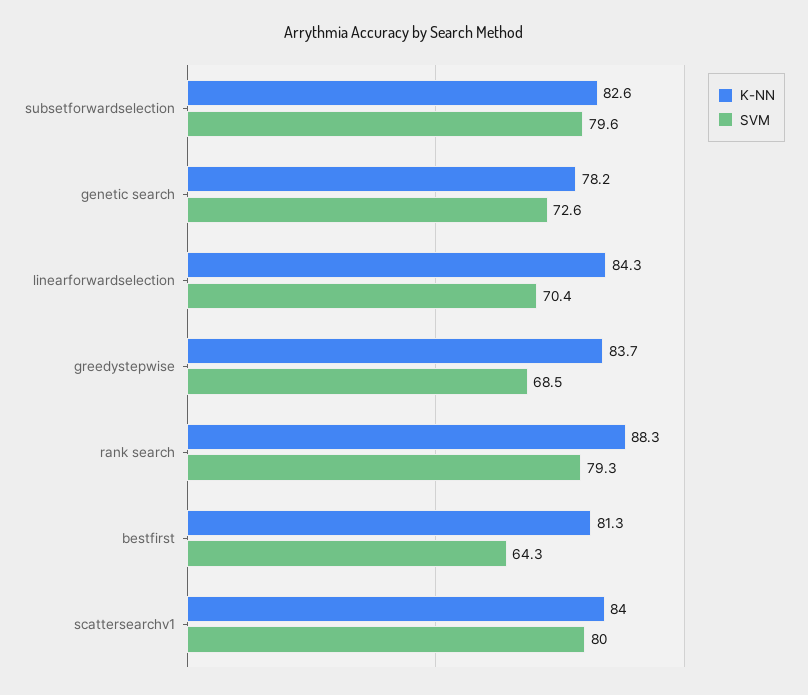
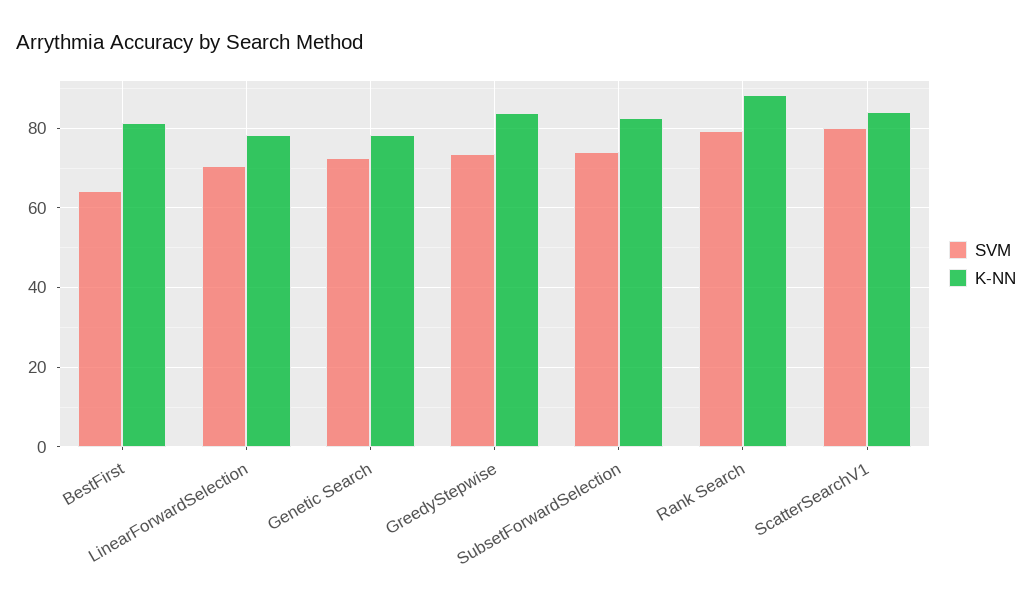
SVM, subsetforwardselection: 79.6 -> 74
K-NN, linearforwardselection: 84.3 -> 78
SVM, greedystepwise: 68.5 -> 74

